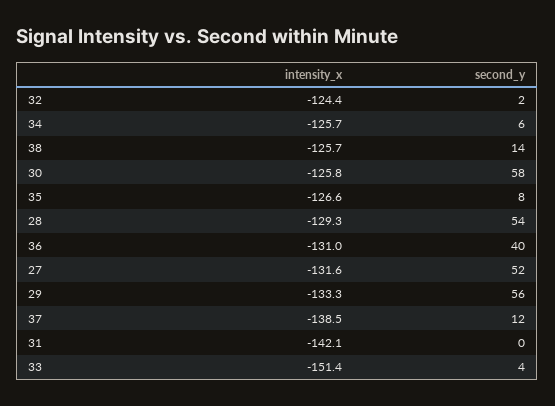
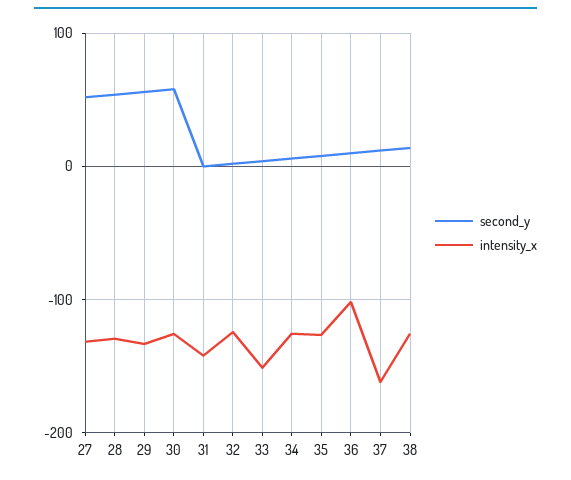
intensity_x, 36: -131 -> -100
second_y, 36: 40 -> 10
intensity_x, 37: -138.5 -> -160

